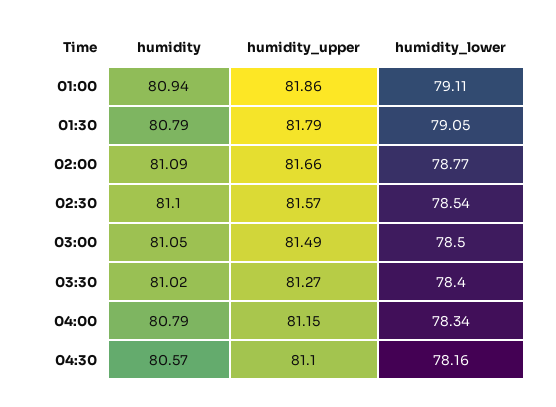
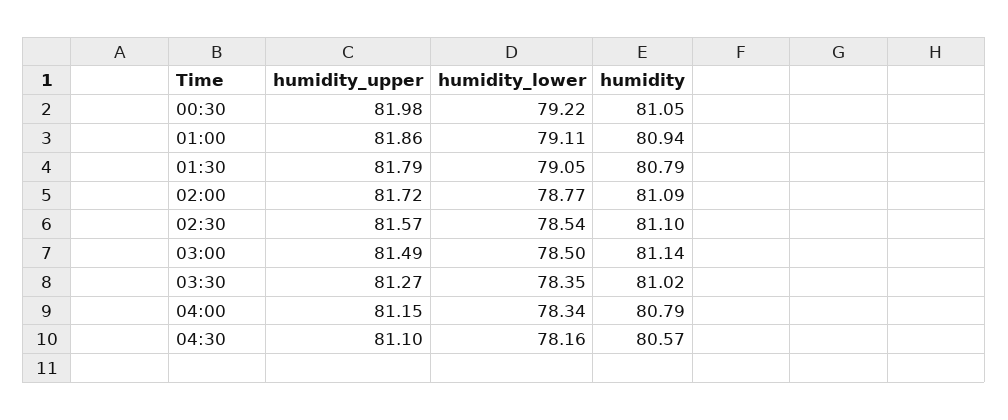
humidity_upper, 02:00: 81.66 -> 81.72
humidity, 03:00: 81.05 -> 81.14
humidity_lower, 03:30: 78.4 -> 78.35
humidity_upper, 00:30: none -> 81.98
humidity_lower, 00:30: none -> 79.22
humidity, 00:30: none -> 81.05

